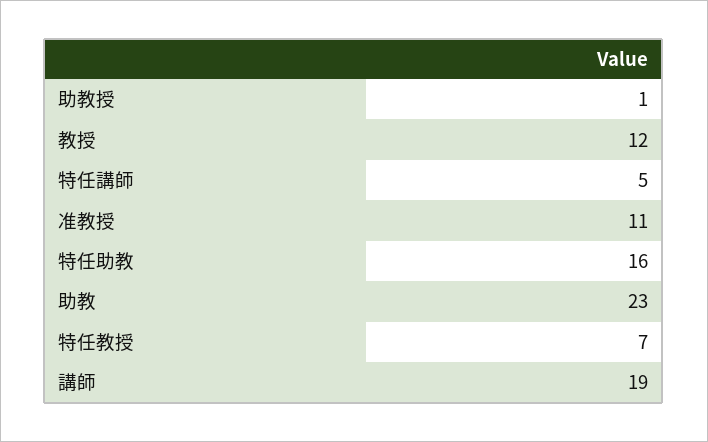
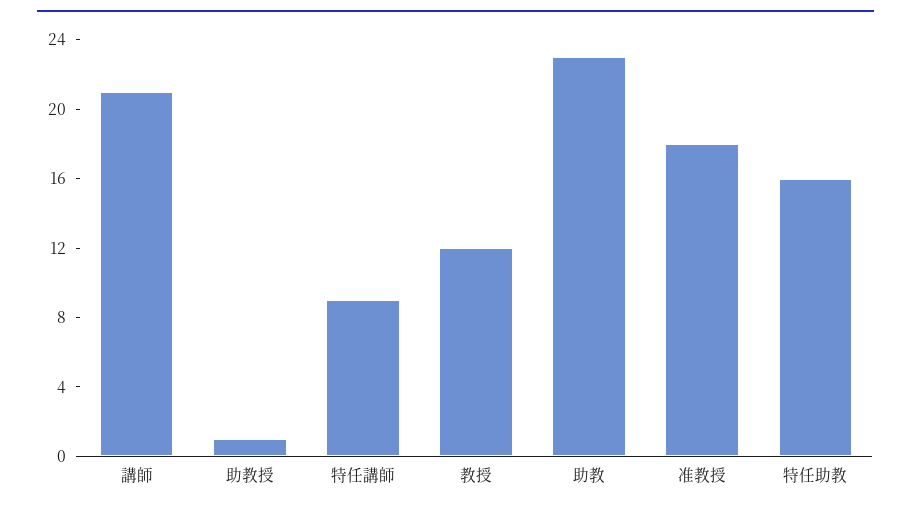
特任講師: 5 -> 9
准教授: 11 -> 18
特任教授: 7 -> none
講師: 19 -> 21

